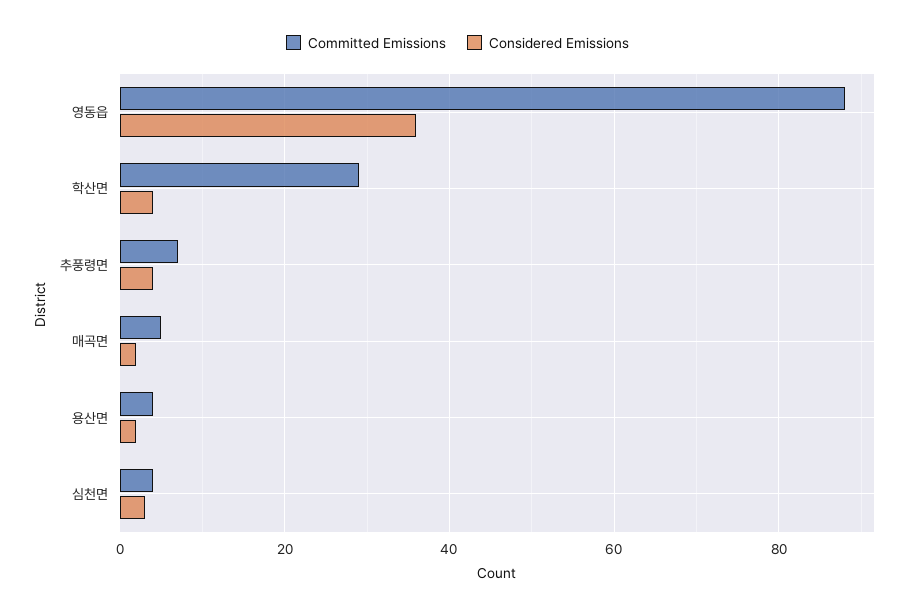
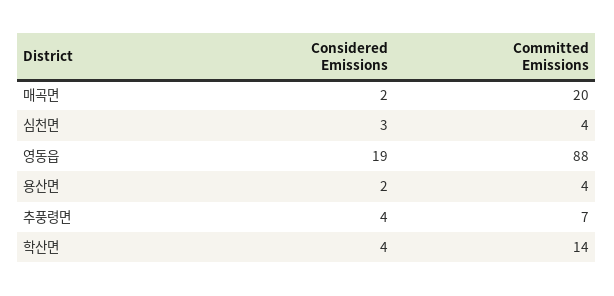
Considered Emissions, 영동읍: 35 -> 19
Committed Emissions, 학산면: 30 -> 14
Committed Emissions, 매곡면: 5 -> 20

